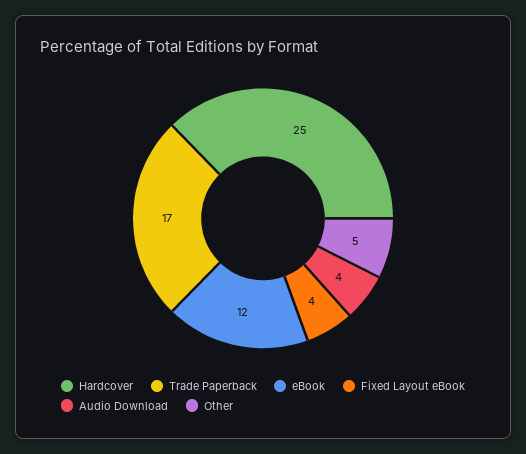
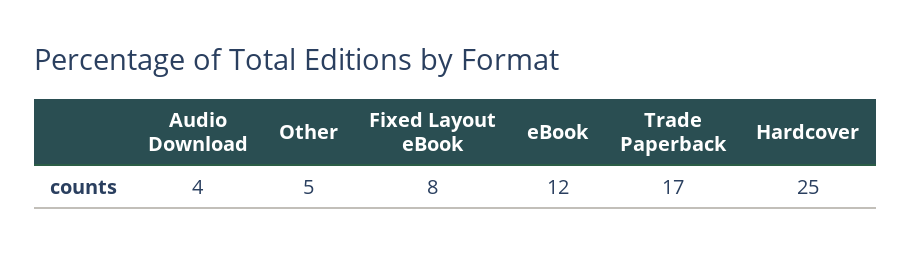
Fixed Layout eBook: 4 -> 8

